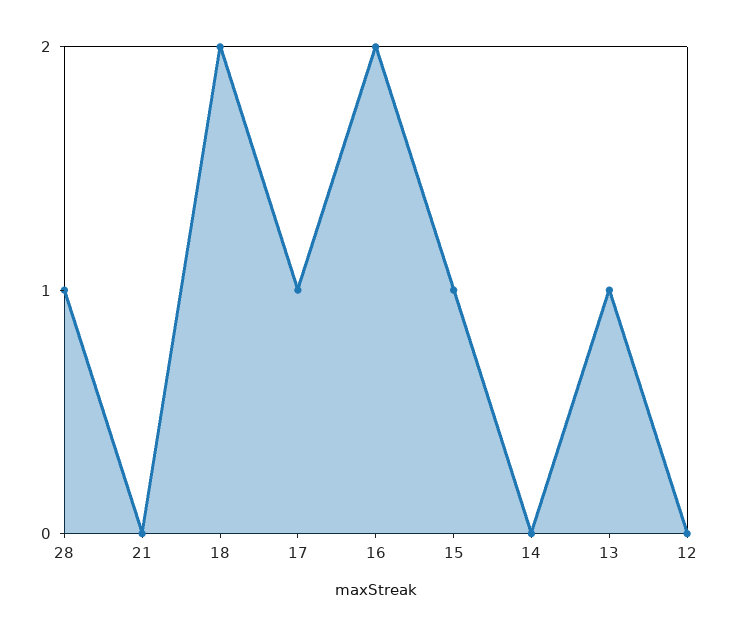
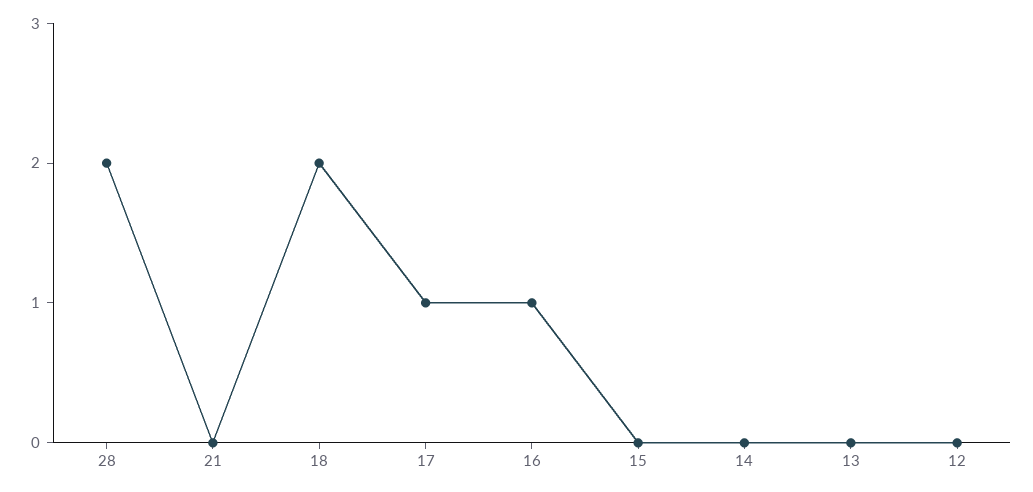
28: 1 -> 2
16: 2 -> 1
15: 1 -> 0
13: 1 -> 0

